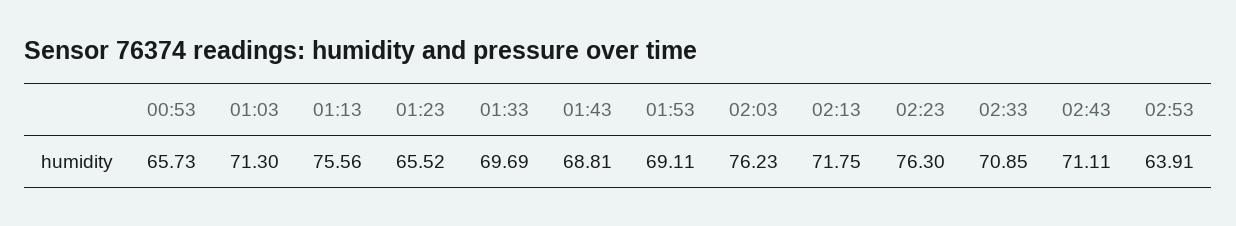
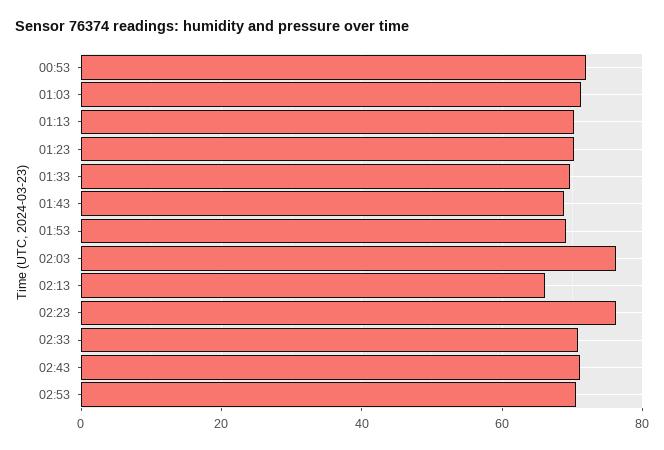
00:53: 65.73 -> 72
01:13: 75.56 -> 70
01:23: 65.52 -> 70
02:13: 71.75 -> 66
02:53: 63.91 -> 70

